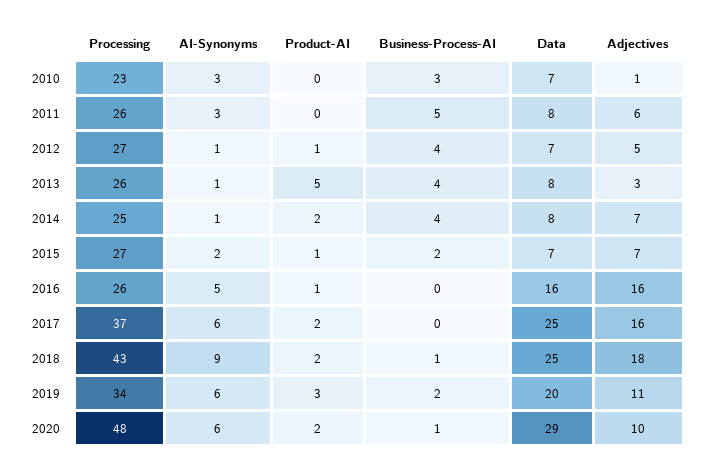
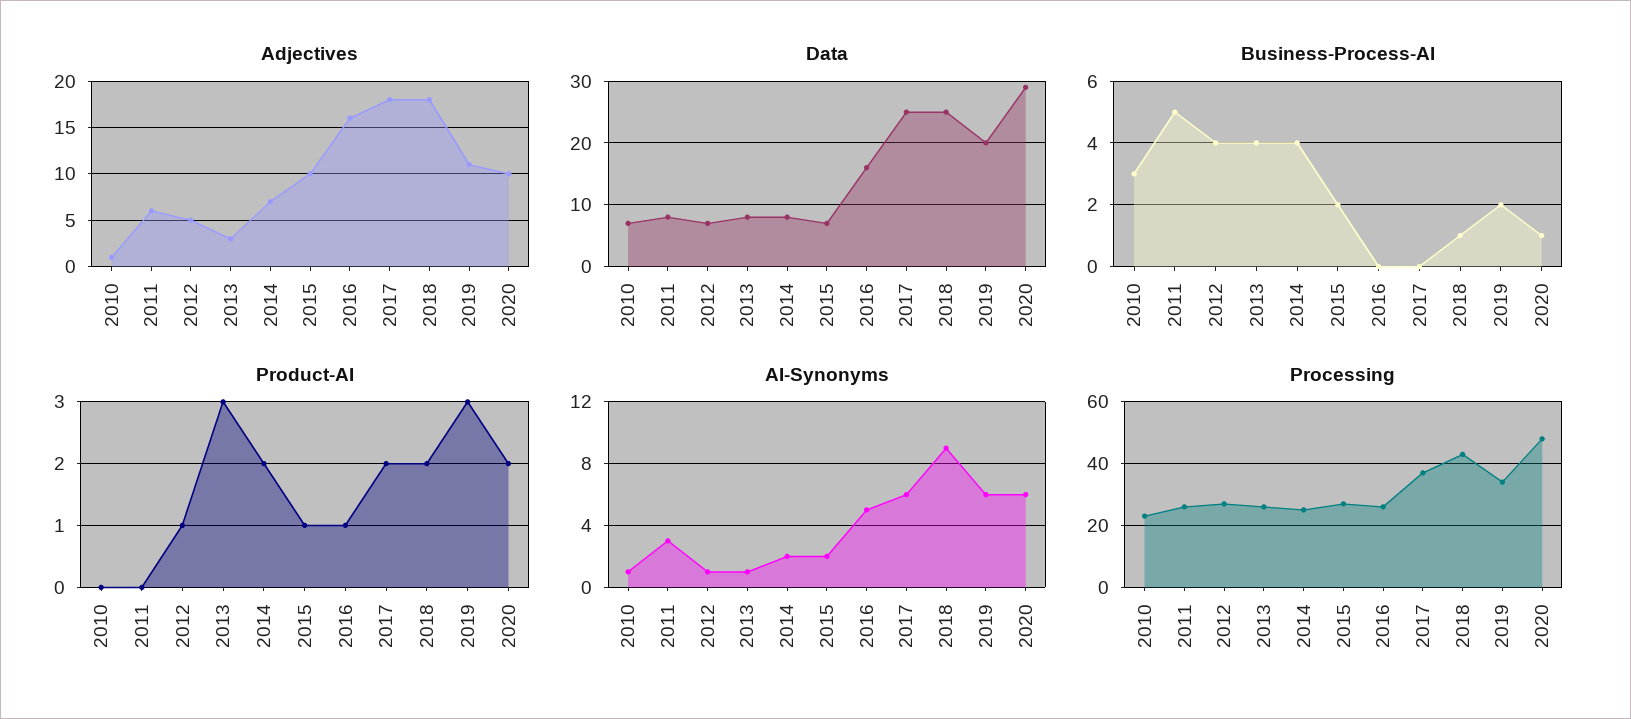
AI-Synonyms, 2010: 3 -> 1
Product-AI, 2013: 5 -> 3
AI-Synonyms, 2014: 1 -> 2
Adjectives, 2015: 7 -> 10
Adjectives, 2017: 16 -> 18

